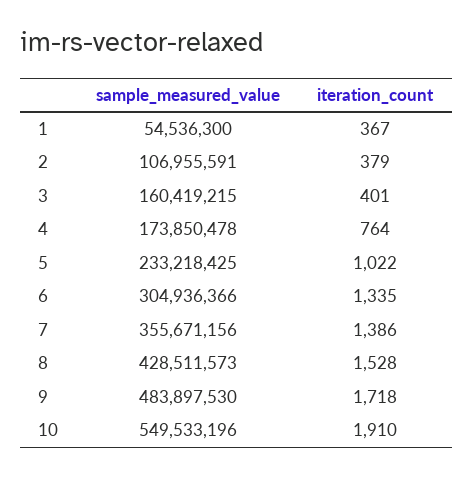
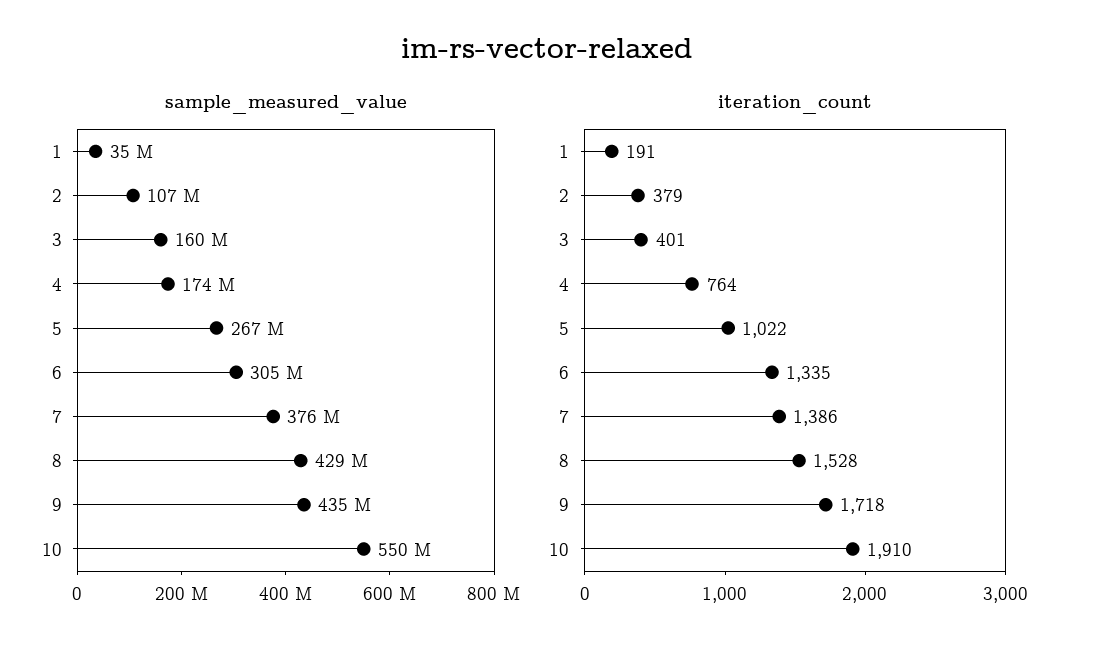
sample_measured_value, 1: 54536300 -> 35000000
iteration_count, 1: 367 -> 191
sample_measured_value, 5: 233218425 -> 267000000
sample_measured_value, 7: 355671156 -> 376000000
sample_measured_value, 9: 483897530 -> 435000000

